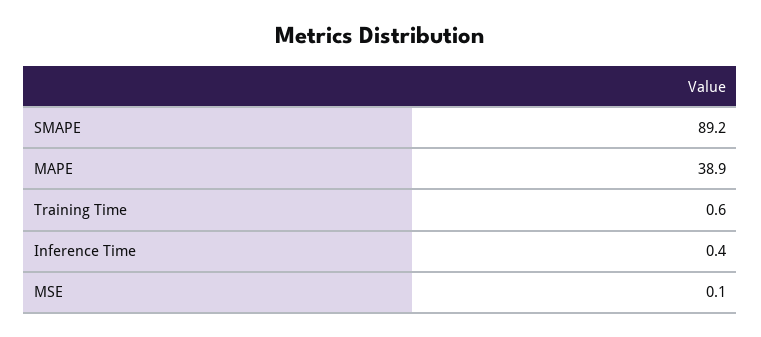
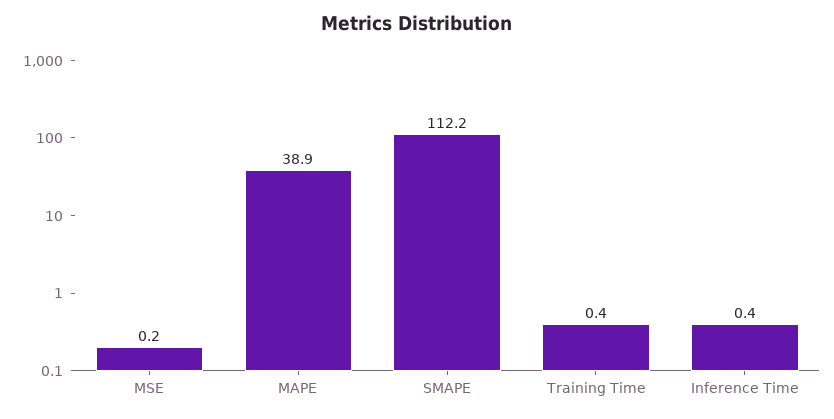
SMAPE: 89.2 -> 112.2
Training Time: 0.6 -> 0.4
MSE: 0.1 -> 0.2

